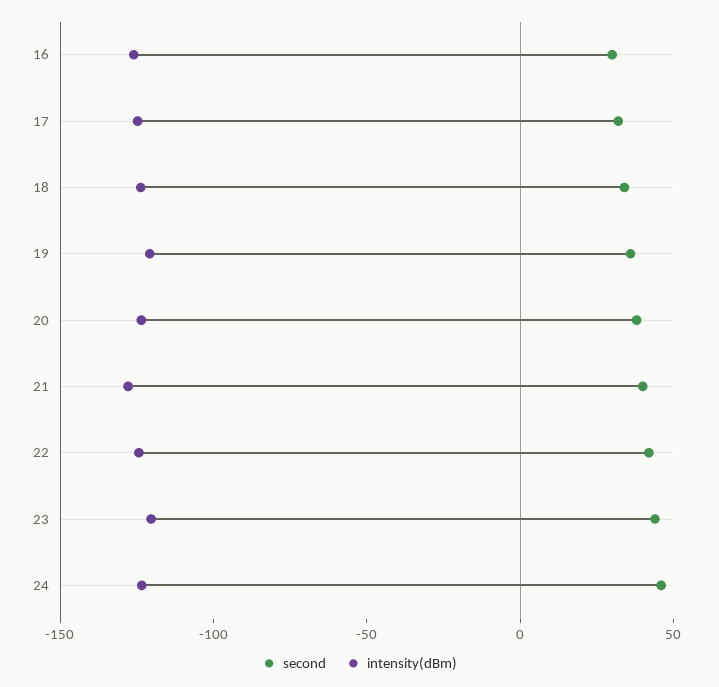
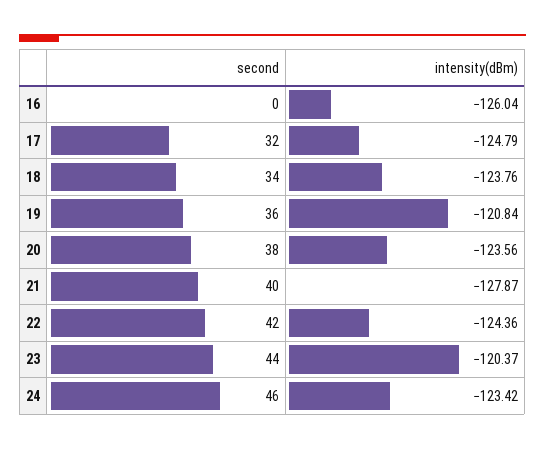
second, 16: 30 -> 0

